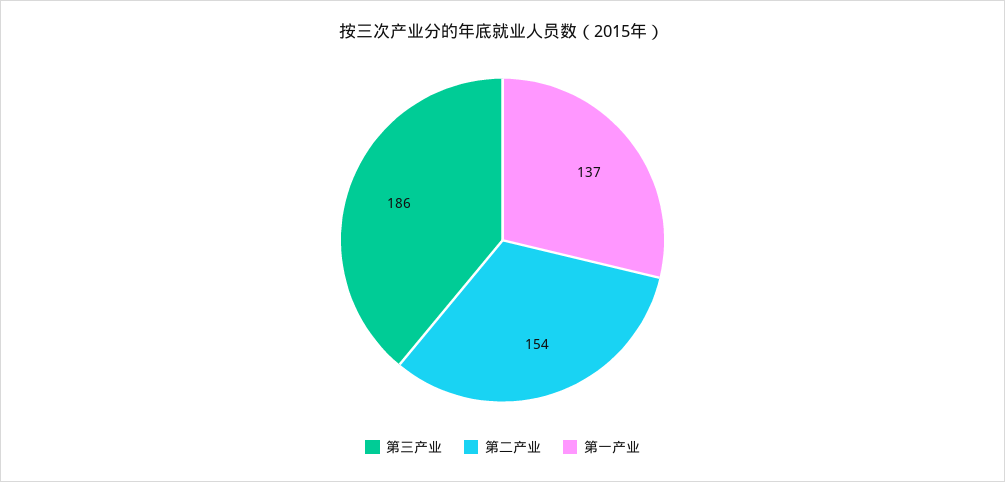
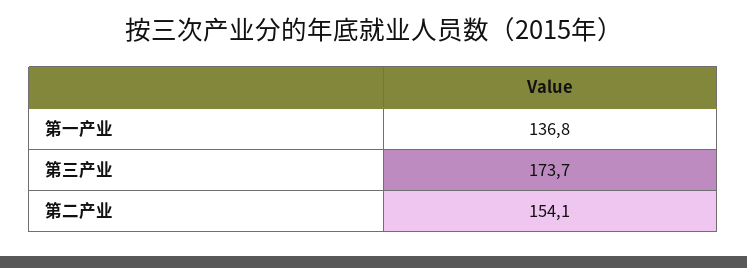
第三产业: 186 -> 173.7

